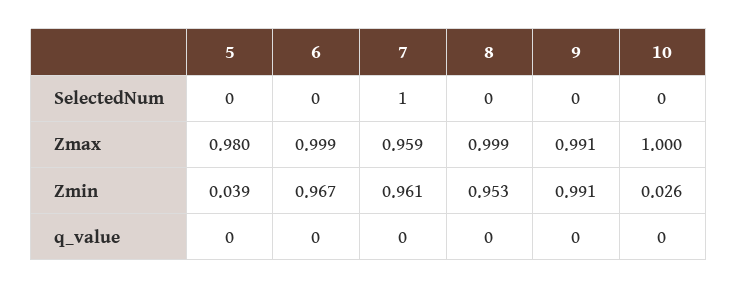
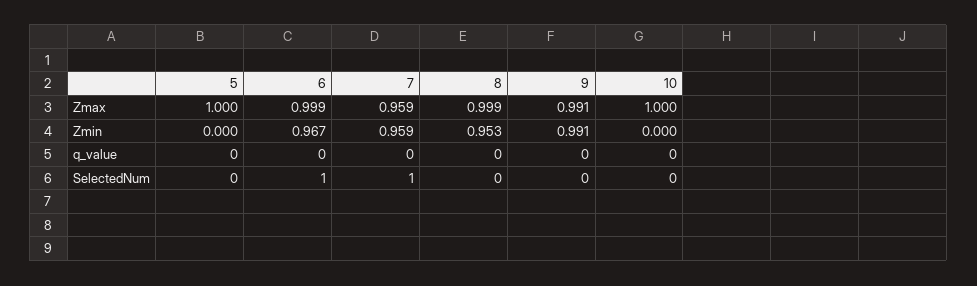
6, SelectedNum: 0 -> 1
5, Zmax: 0.98 -> 1
5, Zmin: 0.039 -> 0
7, Zmin: 0.961 -> 0.959
10, Zmin: 0.026 -> 0

